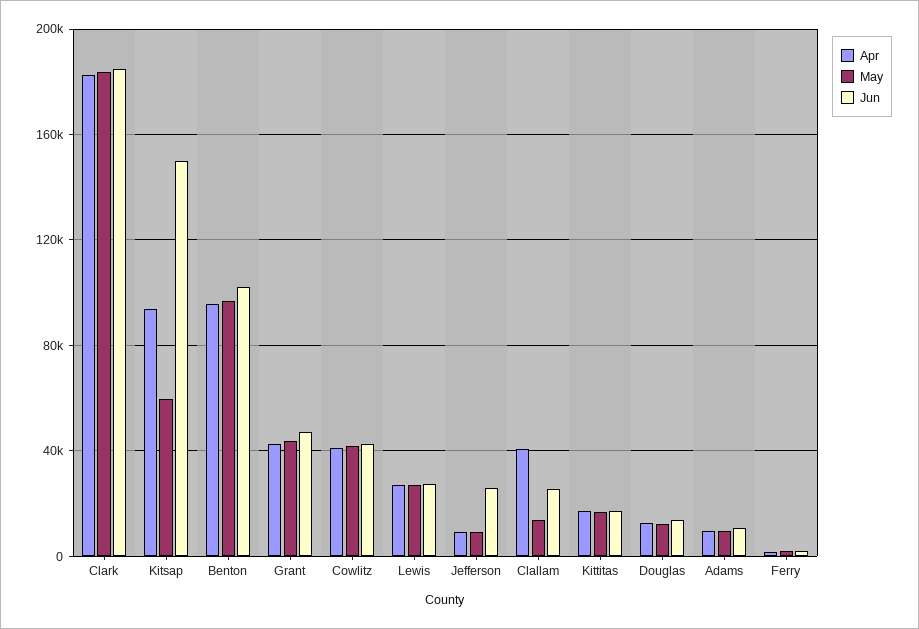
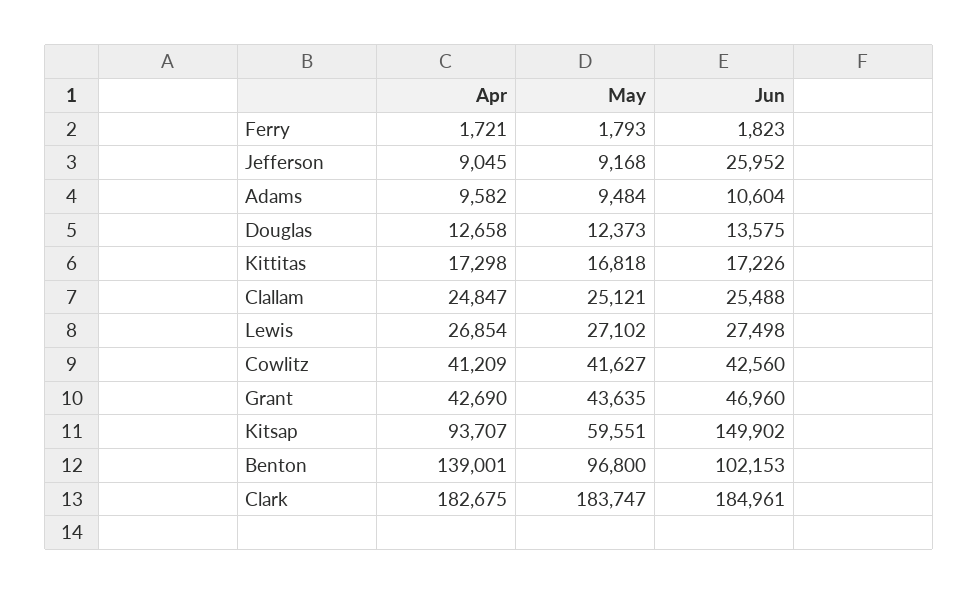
Apr, Benton: 95000 -> 139001
Apr, Clallam: 40000 -> 24847
May, Clallam: 15000 -> 25121

